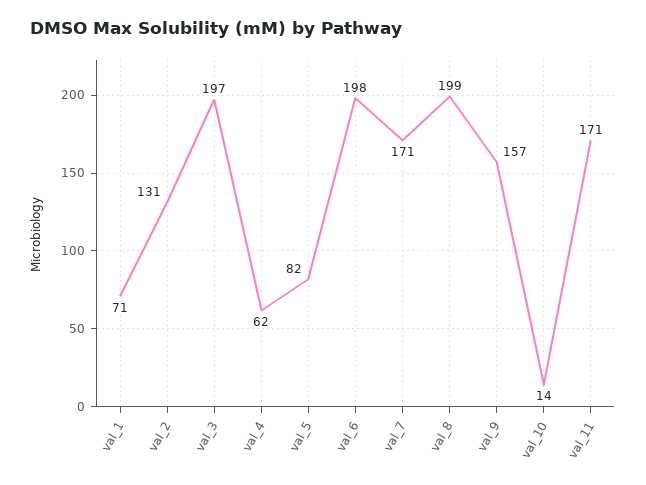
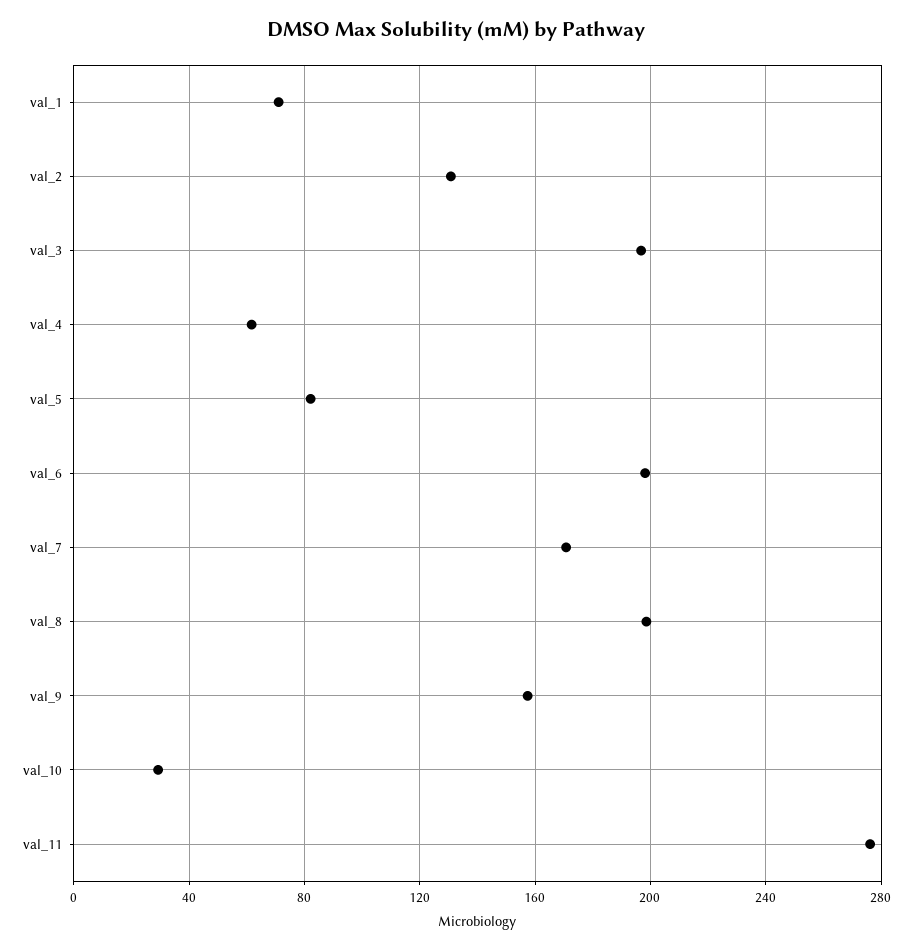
val_10: 14 -> 30
val_11: 171 -> 275

